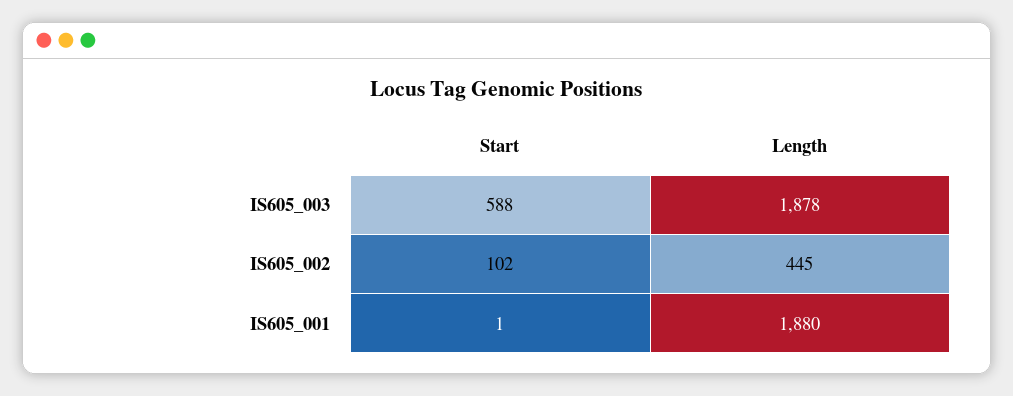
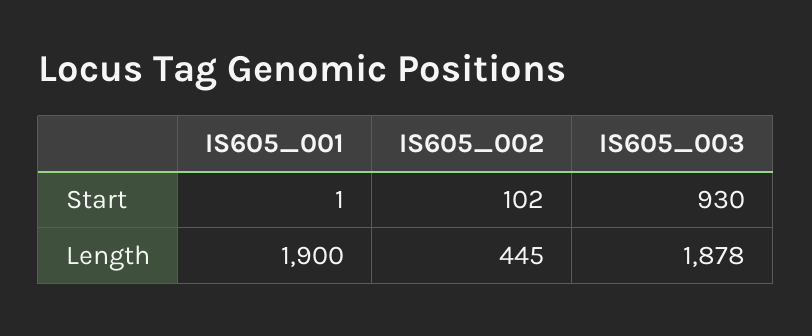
Start, IS605_003: 588 -> 930
Length, IS605_001: 1880 -> 1900

